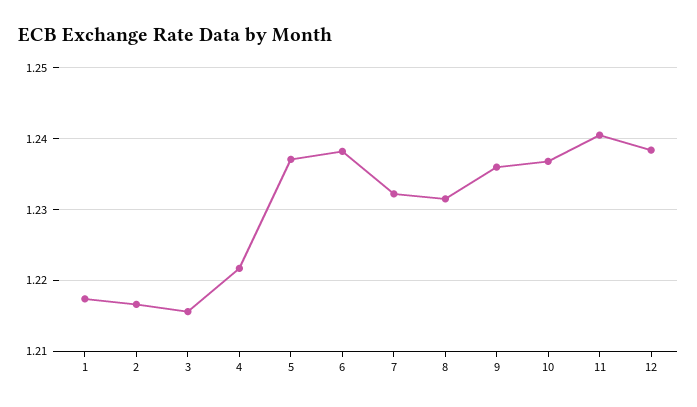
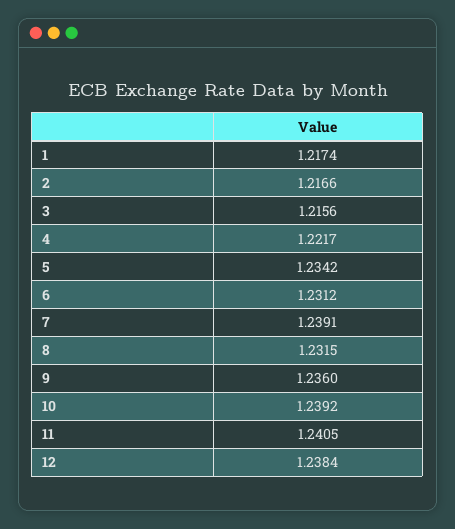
5: 1.237 -> 1.2342
6: 1.238 -> 1.2312
7: 1.232 -> 1.2391
10: 1.237 -> 1.2392

